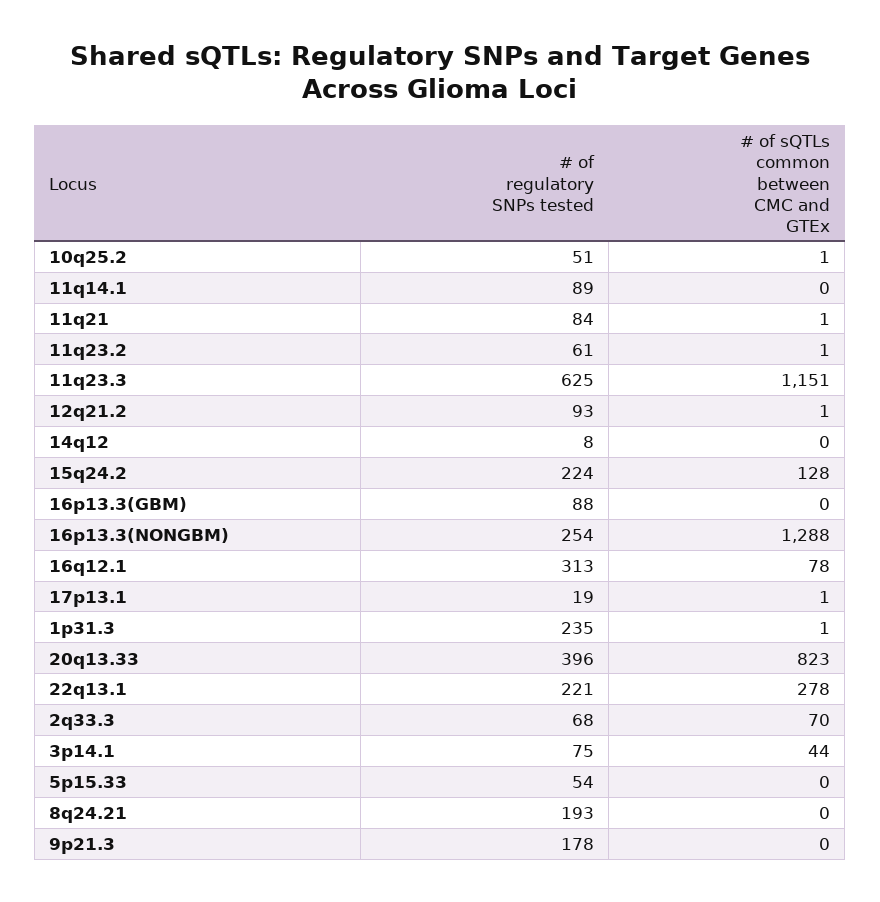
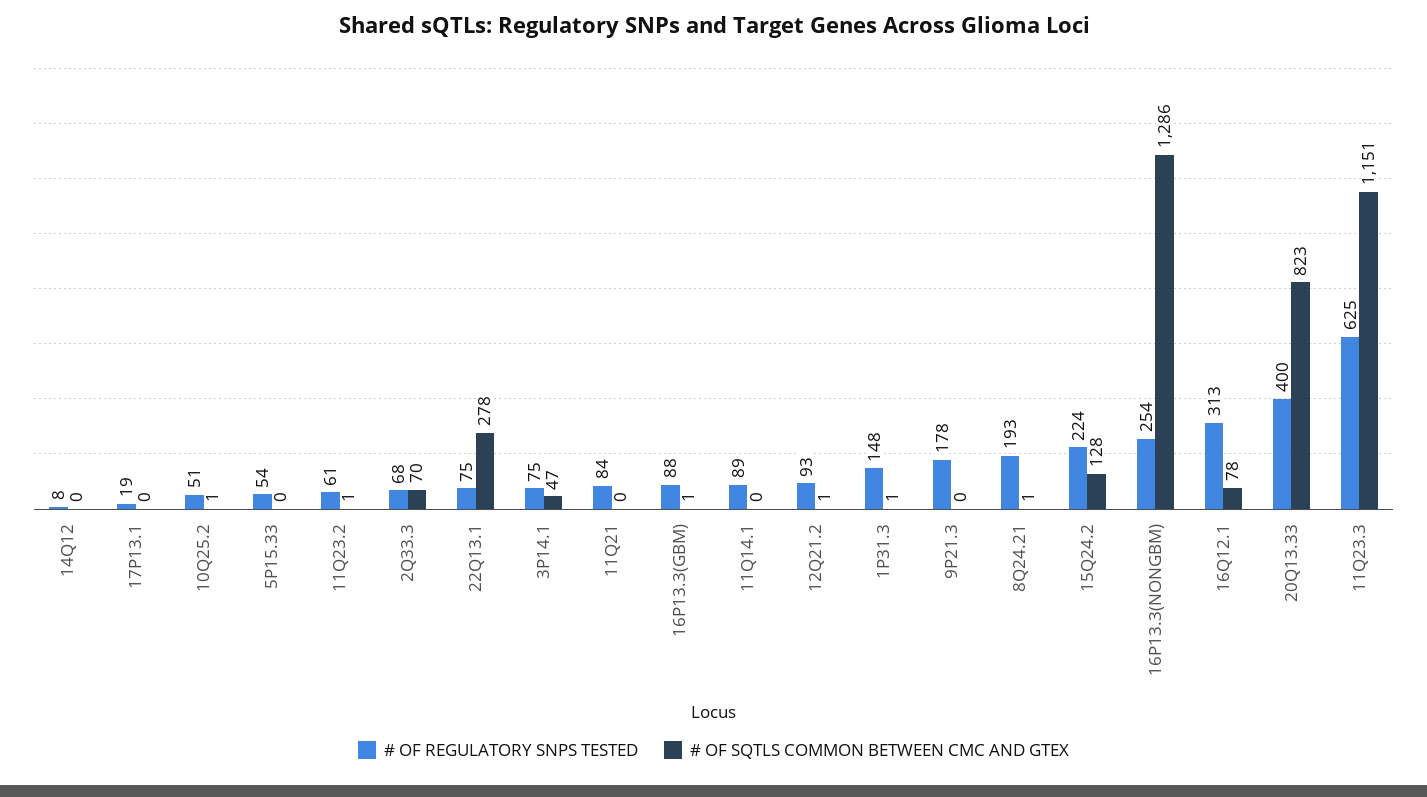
# of sQTLs common between CMC and GTEx, 11q21: 1 -> 0
# of sQTLs common between CMC and GTEx, 16p13.3(GBM): 0 -> 1
# of sQTLs common between CMC and GTEx, 16p13.3(NONGBM): 1288 -> 1286
# of sQTLs common between CMC and GTEx, 17p13.1: 1 -> 0
# of regulatory SNPs tested, 1p31.3: 235 -> 148
# of regulatory SNPs tested, 20q13.33: 396 -> 400
# of regulatory SNPs tested, 22q13.1: 221 -> 75
# of sQTLs common between CMC and GTEx, 3p14.1: 44 -> 47
# of sQTLs common between CMC and GTEx, 8q24.21: 0 -> 1

